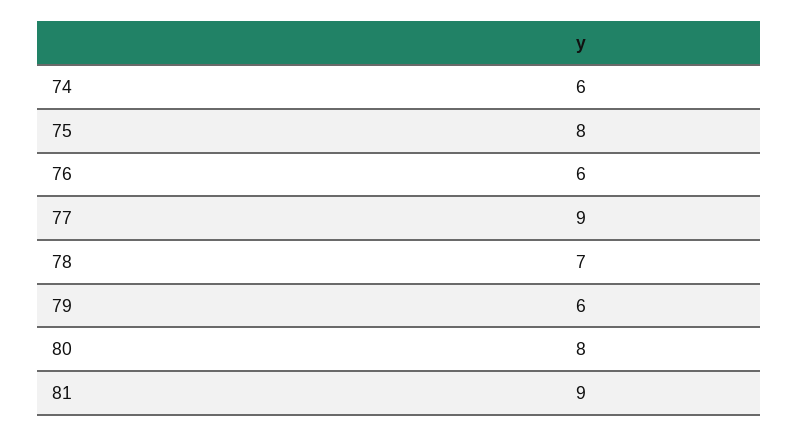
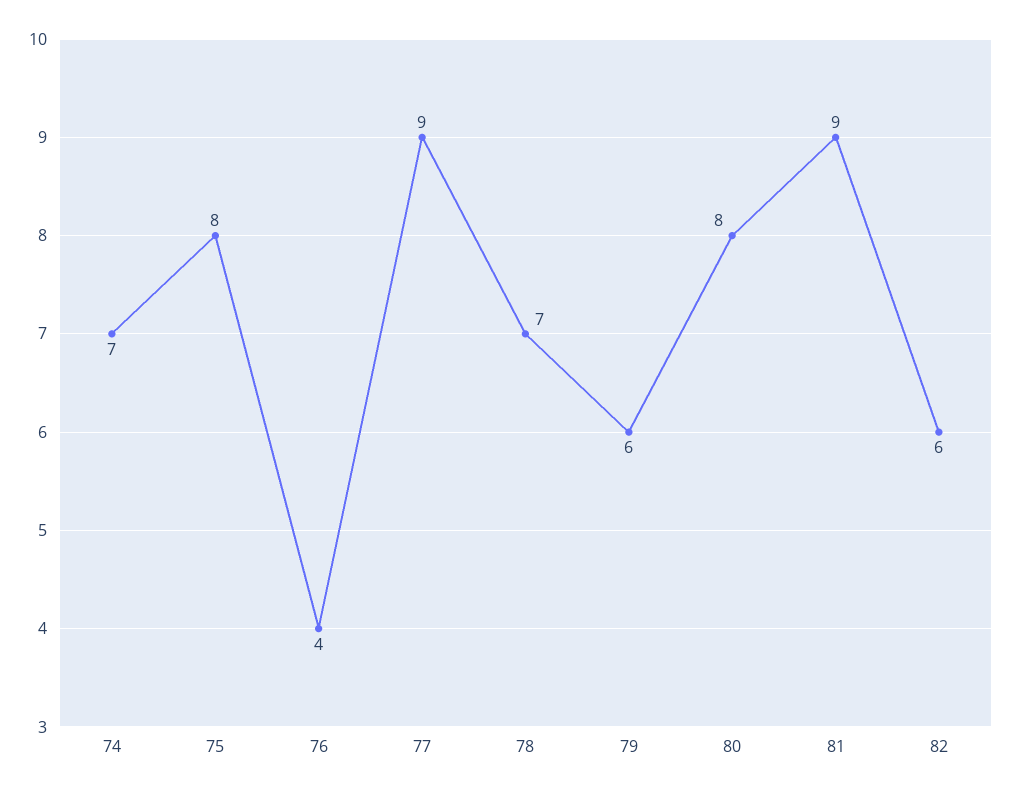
74: 6 -> 7
76: 6 -> 4
82: none -> 6

